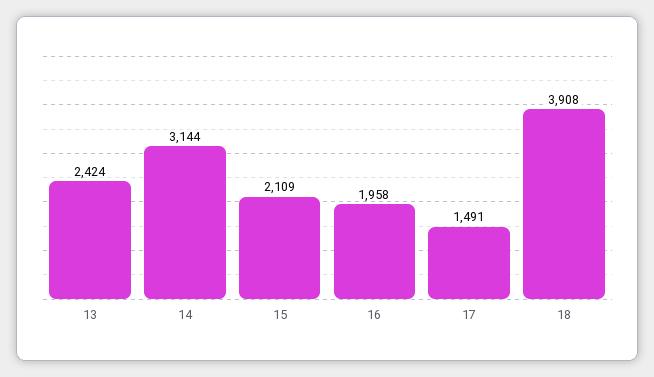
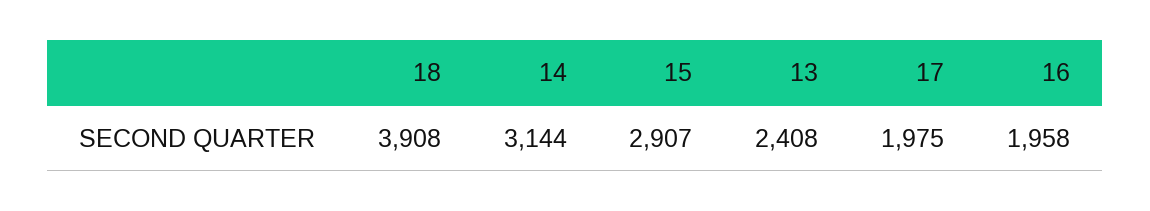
13: 2424 -> 2408
15: 2109 -> 2907
17: 1491 -> 1975

